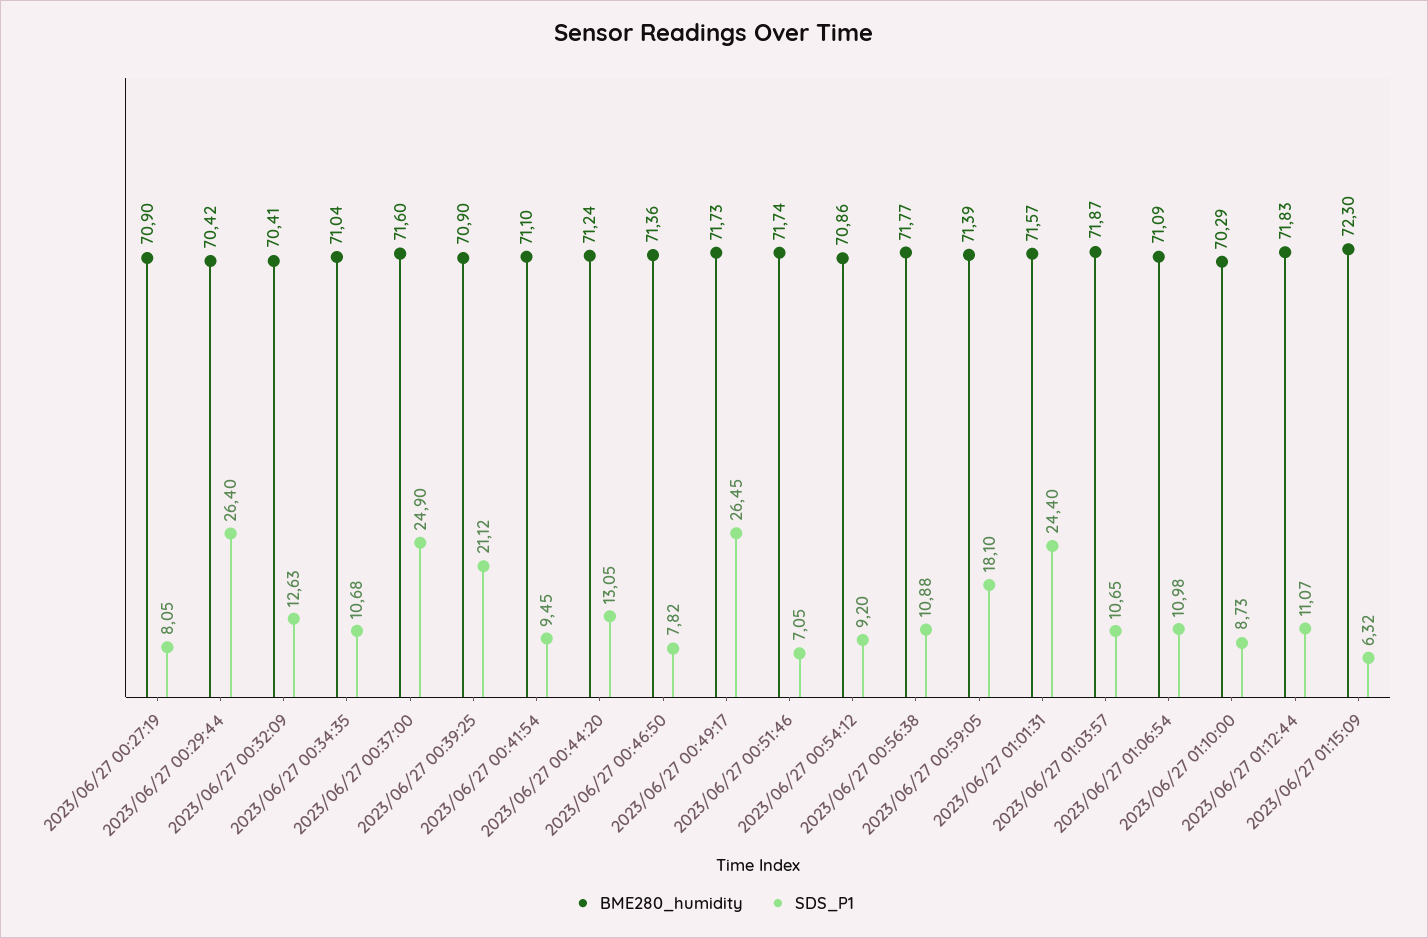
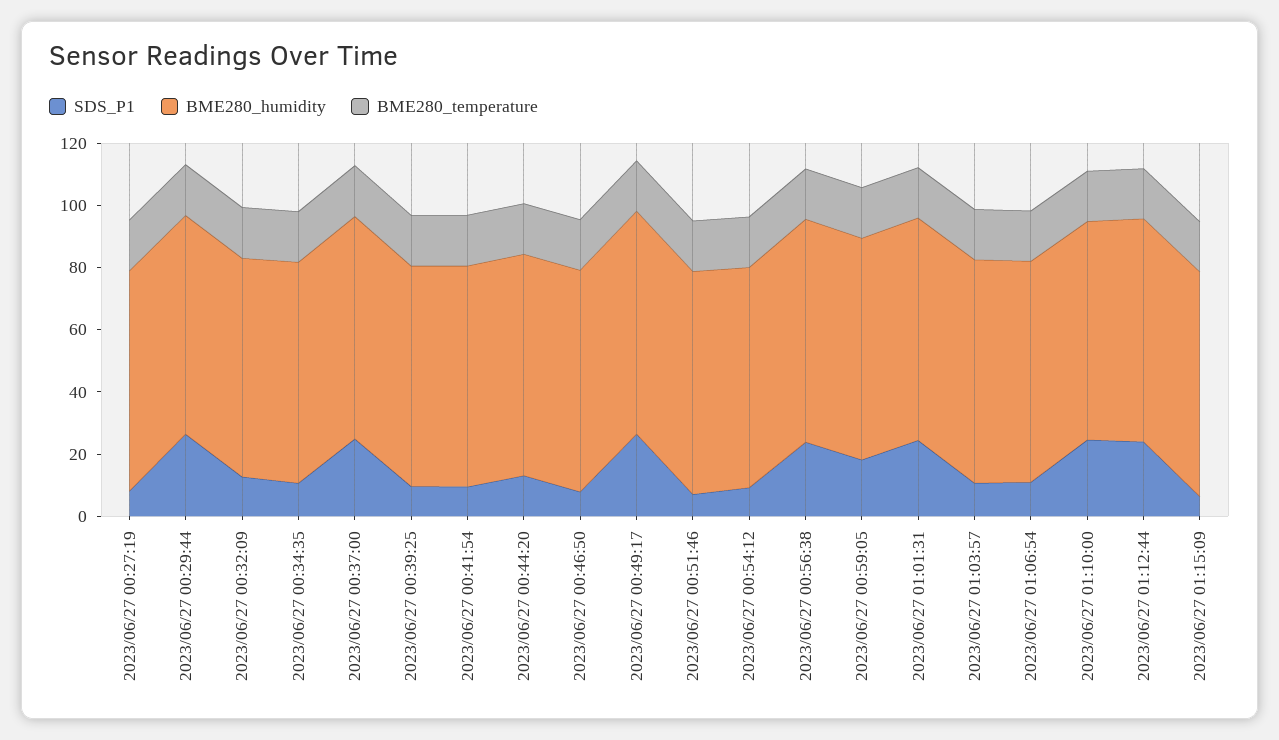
SDS_P1, 2023/06/27 00:39:25: 21.12 -> 10
SDS_P1, 2023/06/27 00:56:38: 10.88 -> 25
SDS_P1, 2023/06/27 01:10:00: 8.73 -> 25
SDS_P1, 2023/06/27 01:12:44: 11.07 -> 25
BME280_temperature, 2023/06/27 00:27:19: none -> 15
BME280_temperature, 2023/06/27 00:29:44: none -> 15
BME280_temperature, 2023/06/27 00:32:09: none -> 15
BME280_temperature, 2023/06/27 00:34:35: none -> 15
BME280_temperature, 2023/06/27 00:37:00: none -> 15
BME280_temperature, 2023/06/27 00:39:25: none -> 15
BME280_temperature, 2023/06/27 00:41:54: none -> 15
BME280_temperature, 2023/06/27 00:44:20: none -> 15
BME280_temperature, 2023/06/27 00:46:50: none -> 15
BME280_temperature, 2023/06/27 00:49:17: none -> 15
BME280_temperature, 2023/06/27 00:51:46: none -> 15
BME280_temperature, 2023/06/27 00:54:12: none -> 15
BME280_temperature, 2023/06/27 00:56:38: none -> 15
BME280_temperature, 2023/06/27 00:59:05: none -> 15
BME280_temperature, 2023/06/27 01:01:31: none -> 15
BME280_temperature, 2023/06/27 01:03:57: none -> 15
BME280_temperature, 2023/06/27 01:06:54: none -> 15
BME280_temperature, 2023/06/27 01:10:00: none -> 15
BME280_temperature, 2023/06/27 01:12:44: none -> 15
BME280_temperature, 2023/06/27 01:15:09: none -> 15

